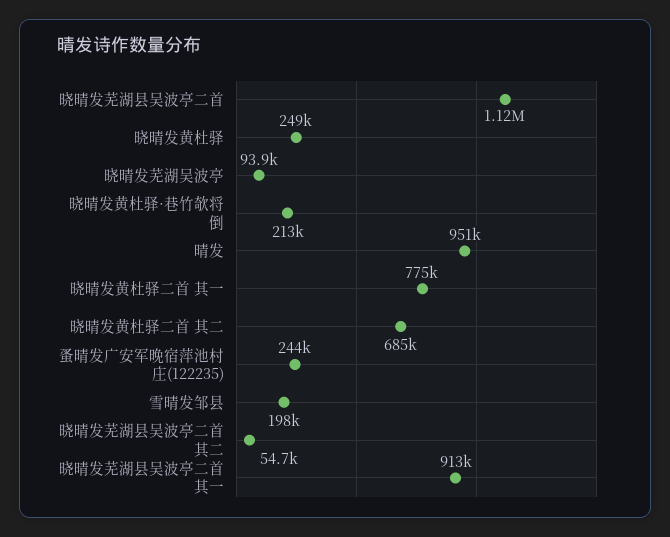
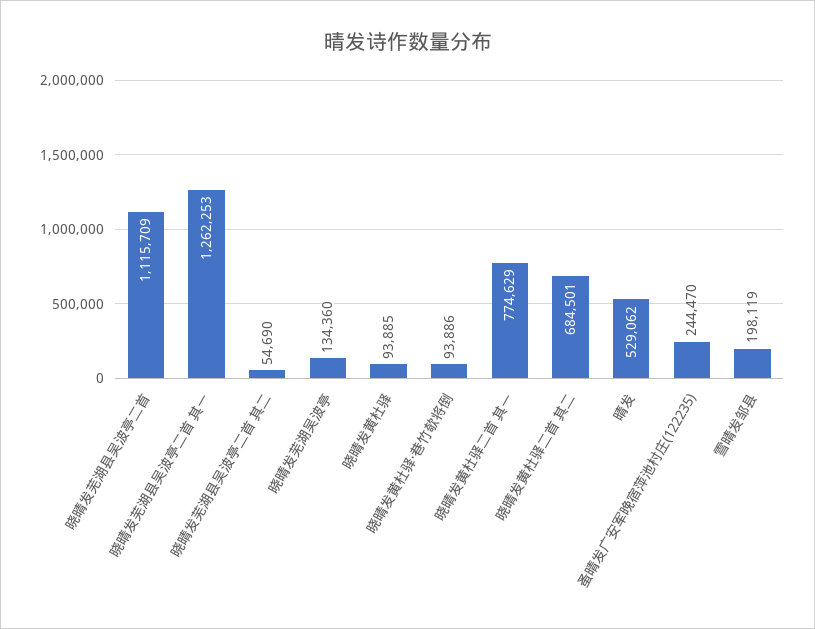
晓晴发黄杜驿: 249000 -> 93885
晓晴发芜湖吴波亭: 93900 -> 134360
晓晴发黄杜驿·巷竹欹将倒: 213000 -> 93886
晴发: 951000 -> 529062
晓晴发芜湖县吴波亭二首 其一: 913000 -> 1262253

